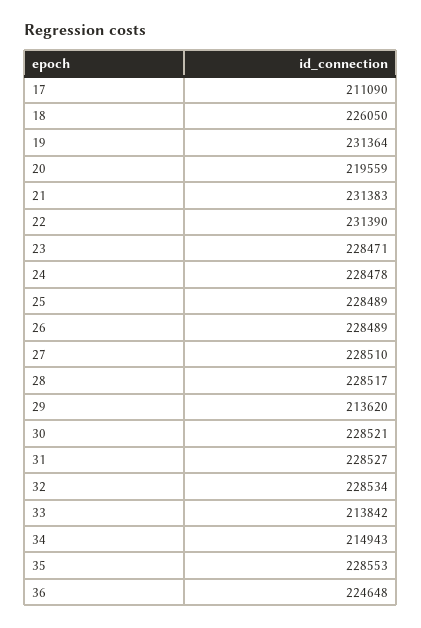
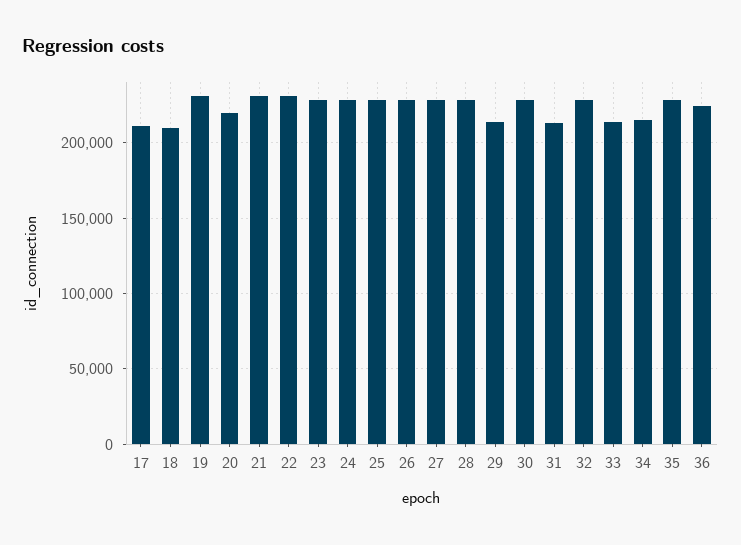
18: 226050 -> 210000
31: 228527 -> 215000

